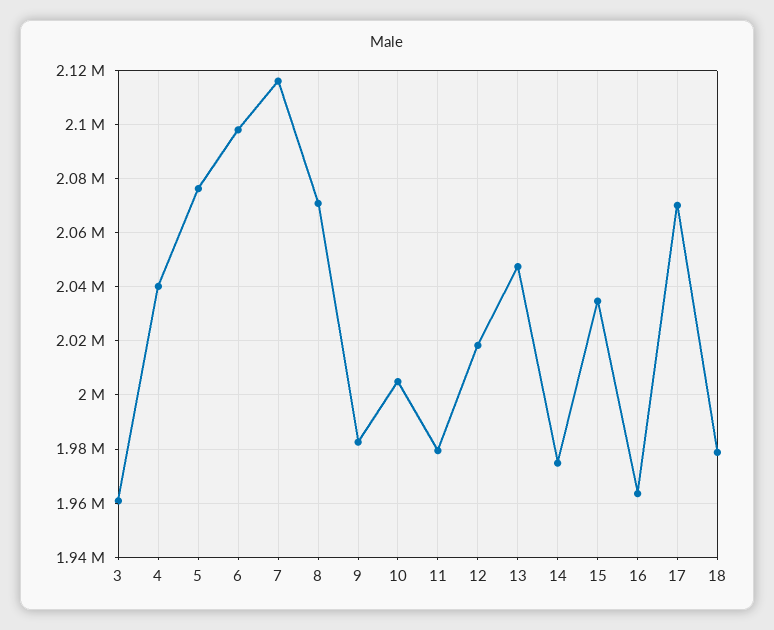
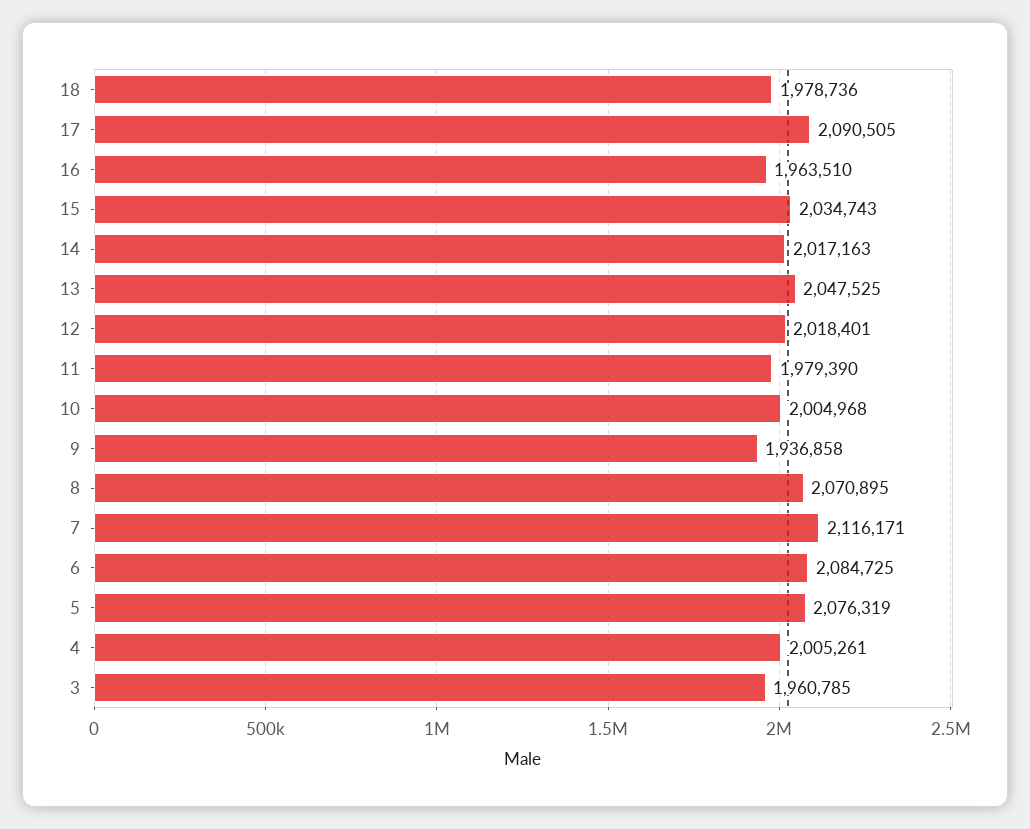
4: 2040000 -> 2005261
6: 2097500 -> 2084725
9: 1982500 -> 1936858
14: 1975000 -> 2017163
17: 2070000 -> 2090505

